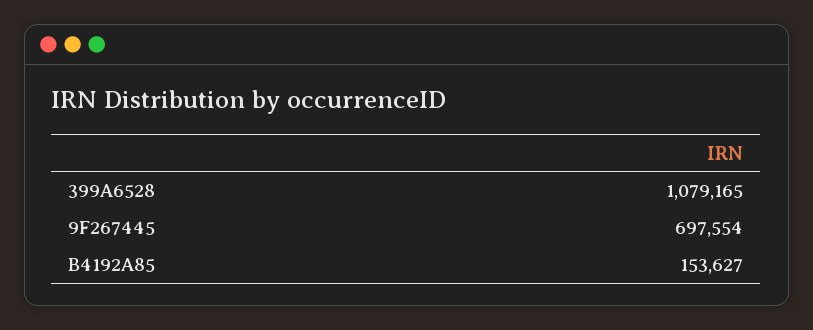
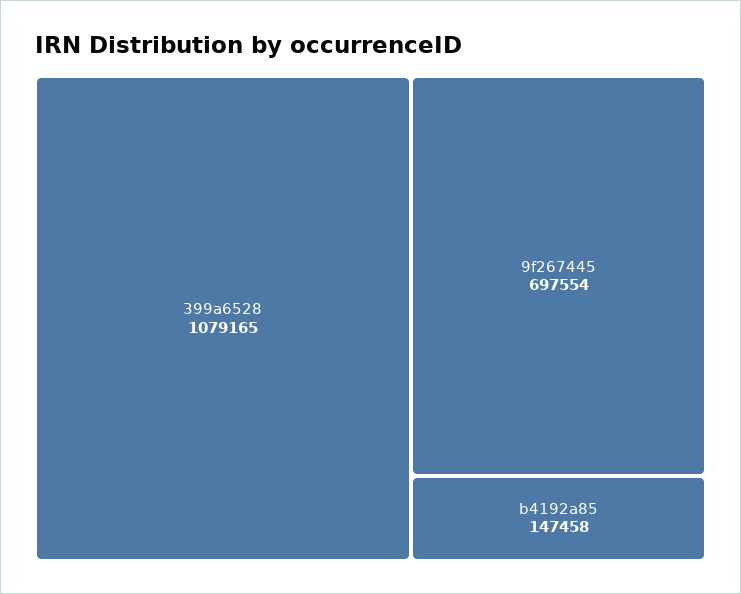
B4192A85: 153627 -> 147458

